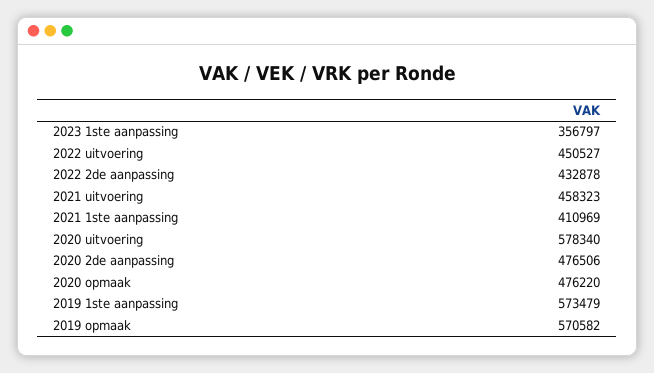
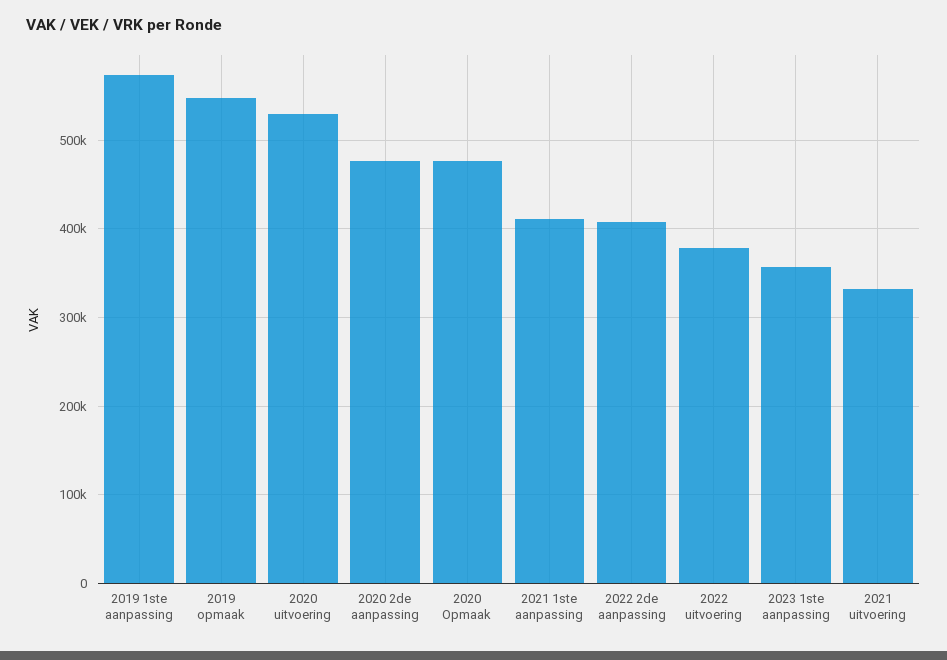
2022 uitvoering: 450527 -> 380000
2022 2de aanpassing: 432878 -> 410000
2021 uitvoering: 458323 -> 330000
2020 uitvoering: 578340 -> 530000
2019 opmaak: 570582 -> 550000

